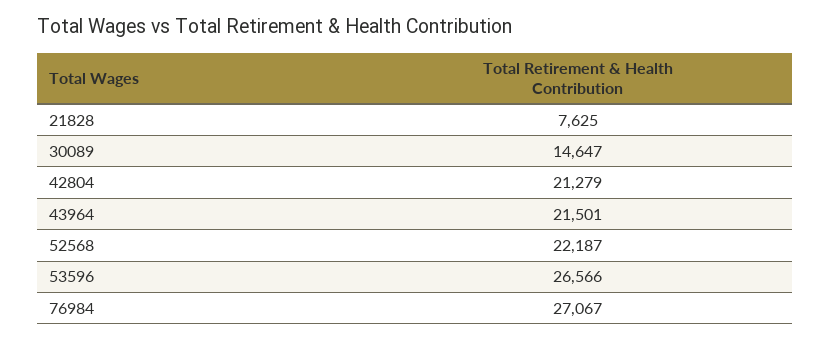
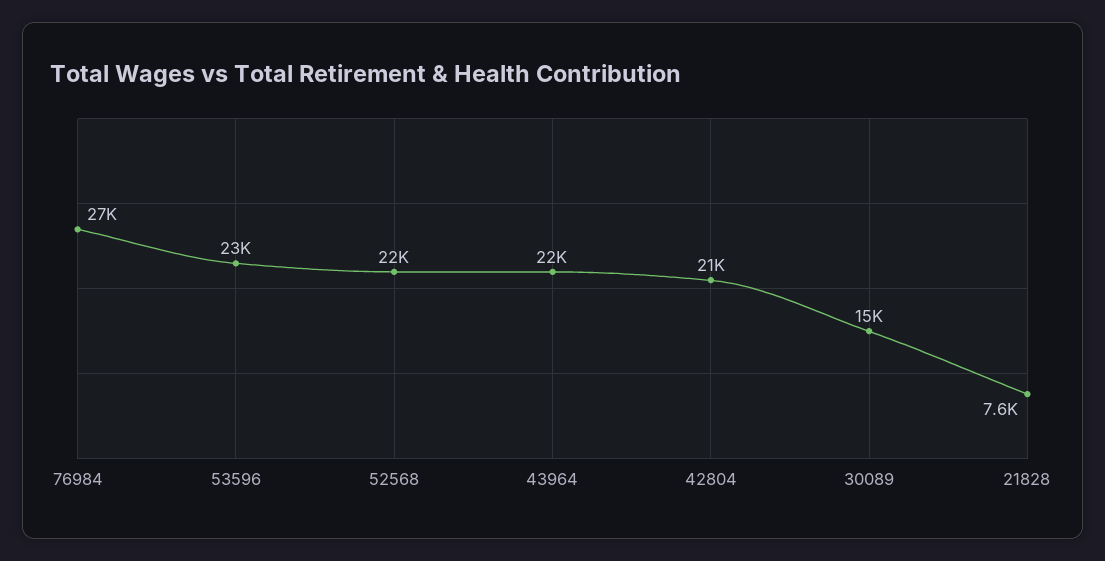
53596: 26566 -> 23000

